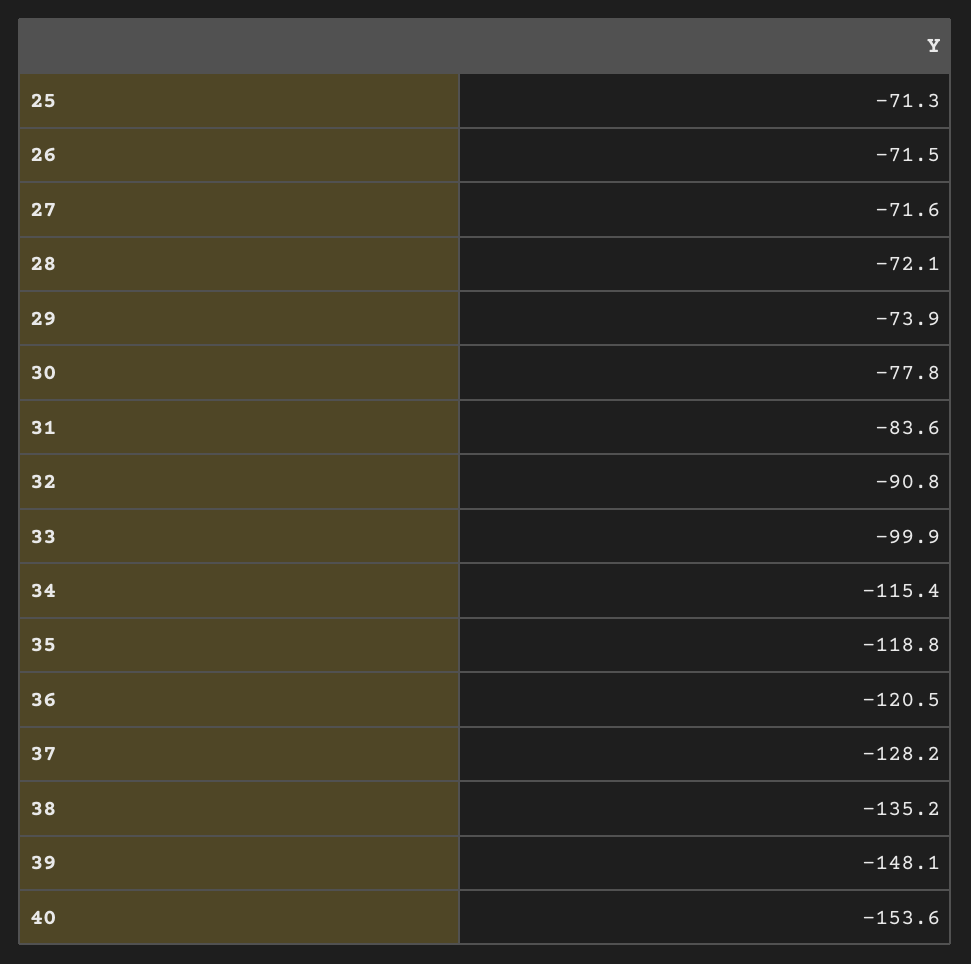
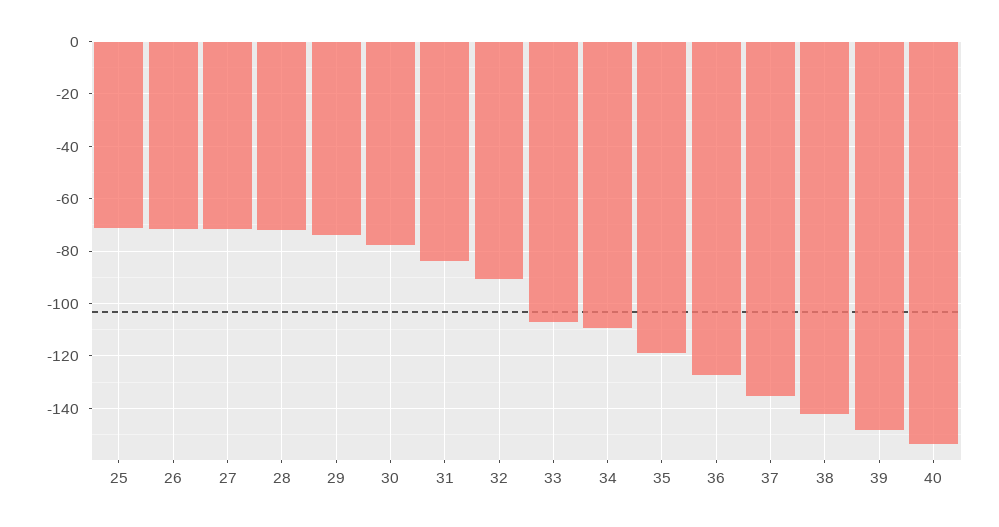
33: -99.9 -> -107.5
34: -115.4 -> -110
36: -120.5 -> -127.5
37: -128.2 -> -135
38: -135.2 -> -142.5

